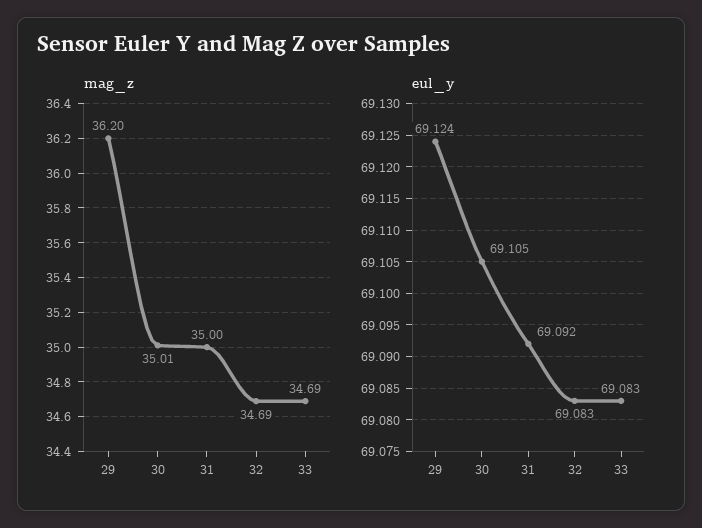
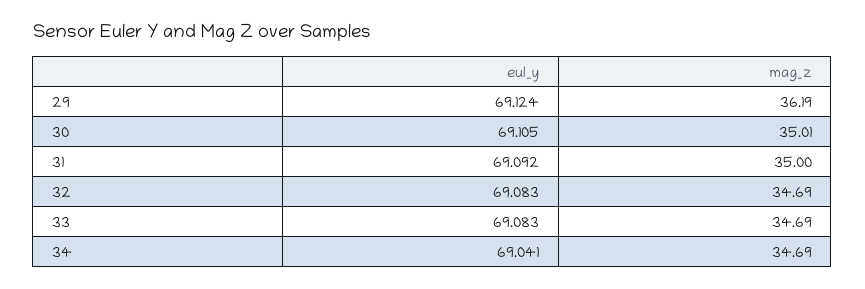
mag_z, 29: 36.2 -> 36.19
eul_y, 34: none -> 69.041
mag_z, 34: none -> 34.69

